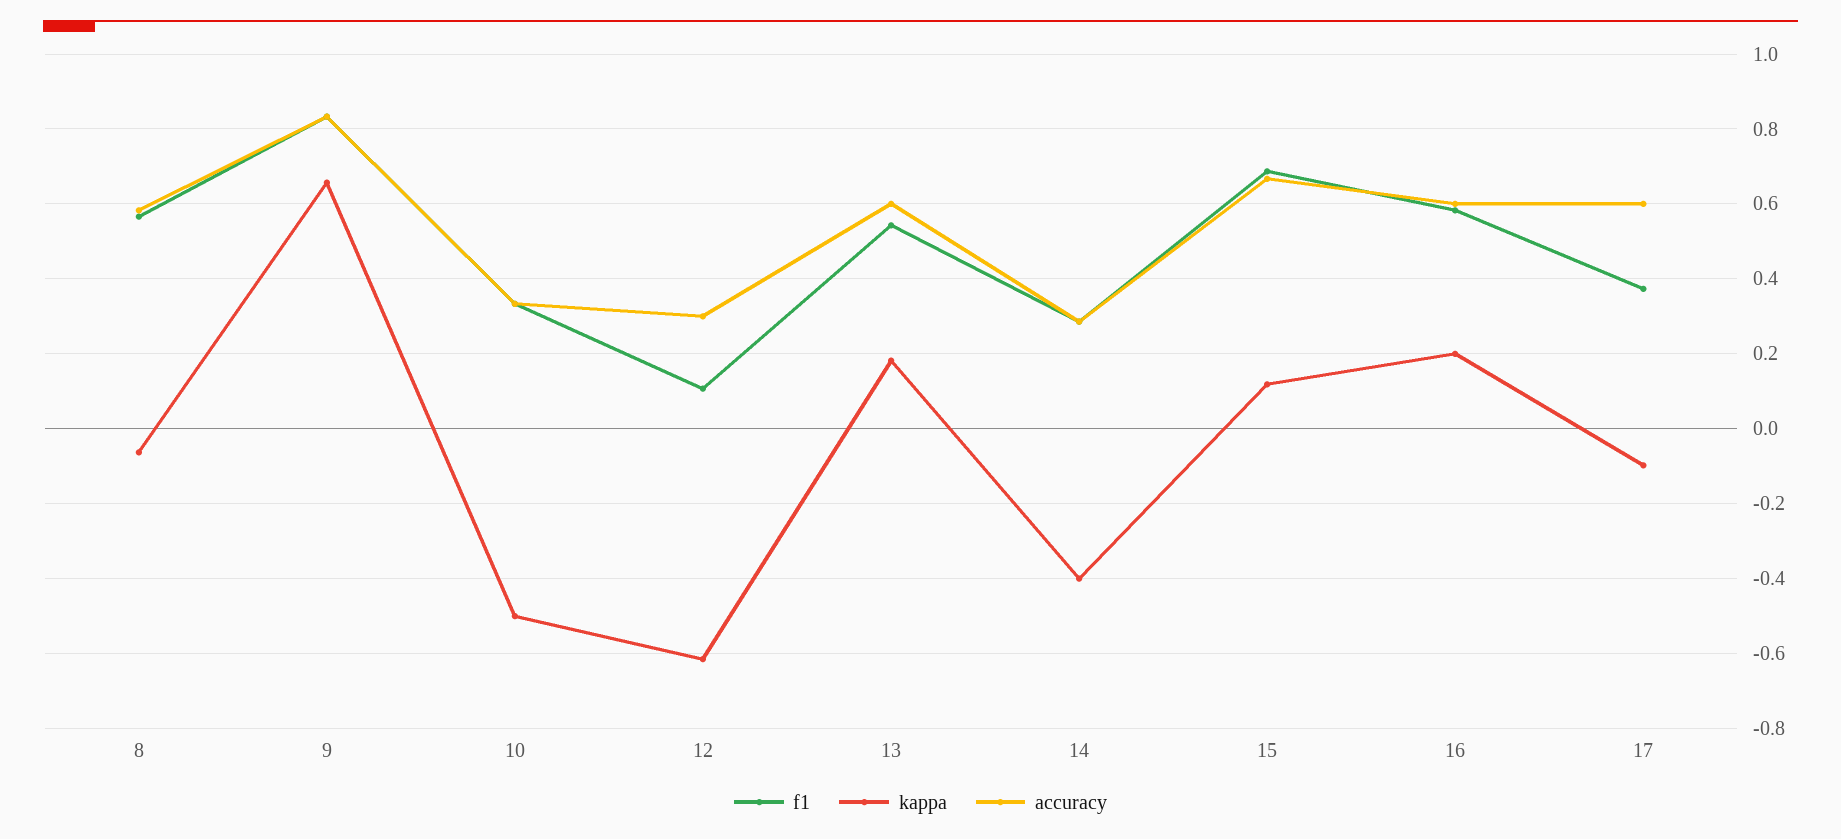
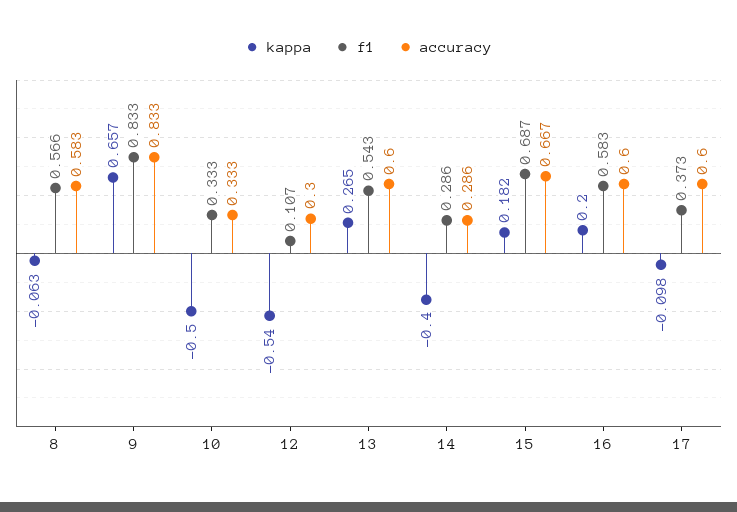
kappa, 12: -0.62 -> -0.54
kappa, 13: 0.18 -> 0.265
kappa, 15: 0.12 -> 0.182

